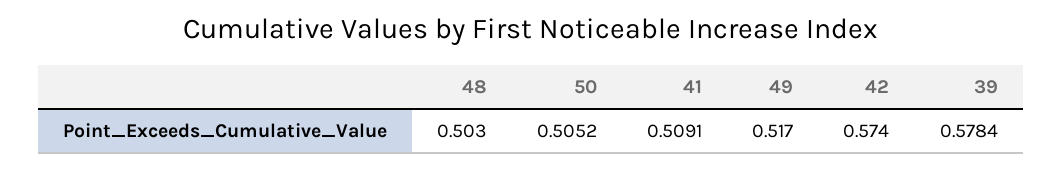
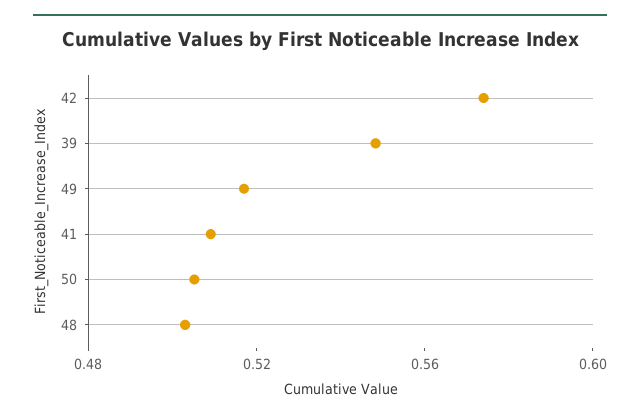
39: 0.5784 -> 0.55

